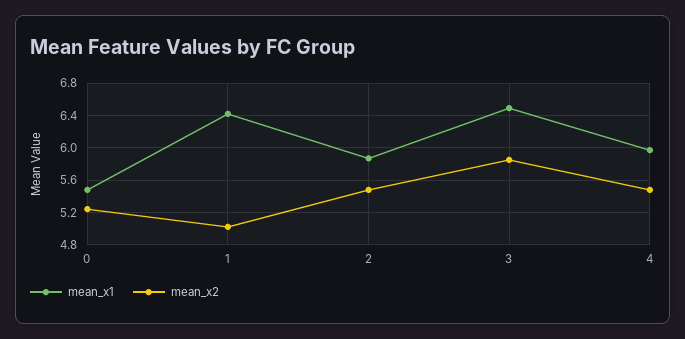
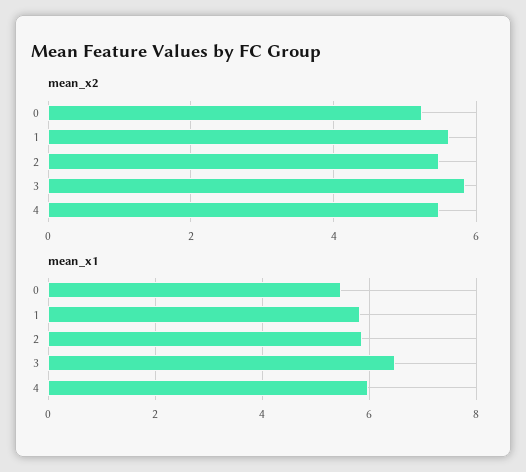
mean_x1, 1: 6.4 -> 5.8
mean_x2, 1: 5 -> 5.6

